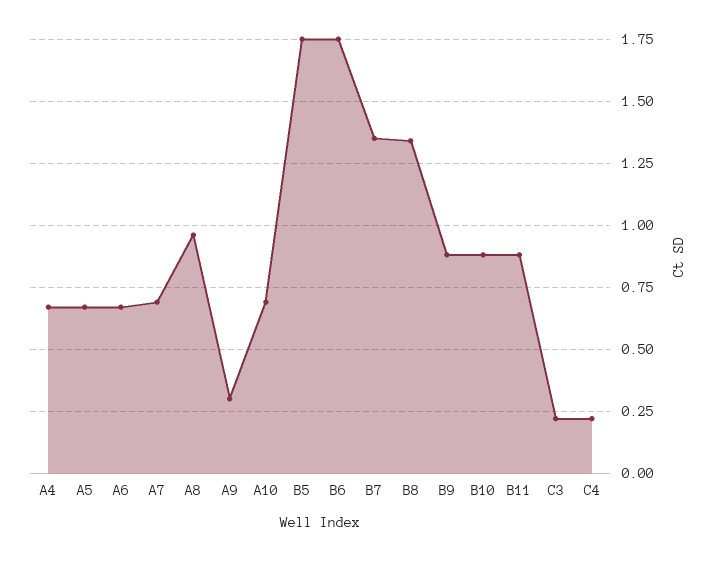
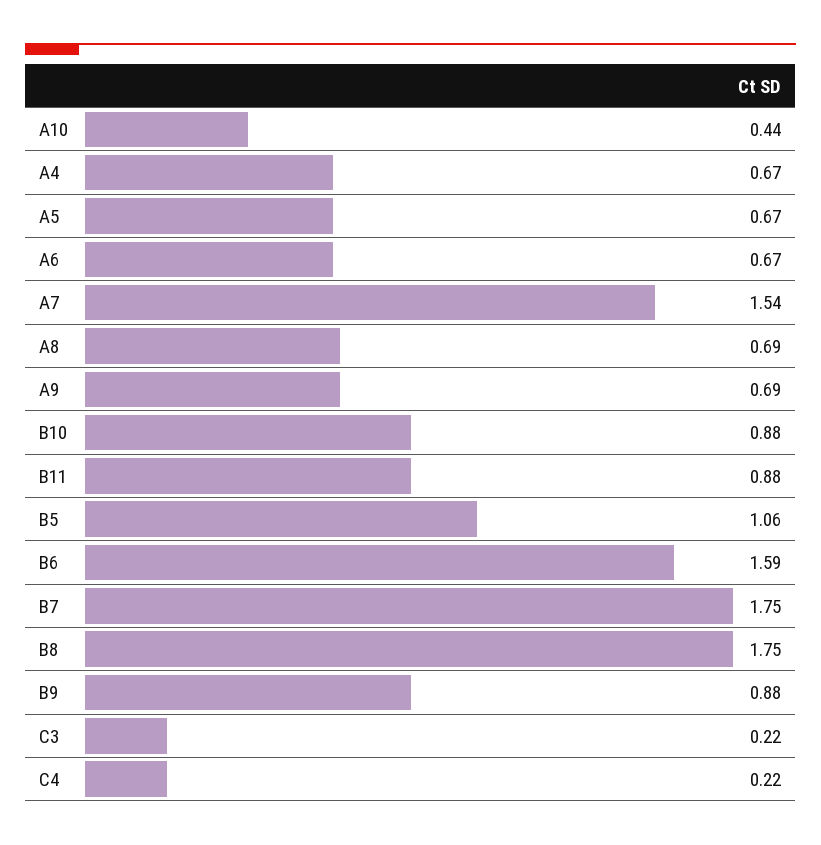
A7: 0.7 -> 1.54
A8: 0.95 -> 0.69
A9: 0.3 -> 0.69
A10: 0.7 -> 0.44
B5: 1.75 -> 1.06
B6: 1.75 -> 1.59
B7: 1.35 -> 1.75
B8: 1.35 -> 1.75

